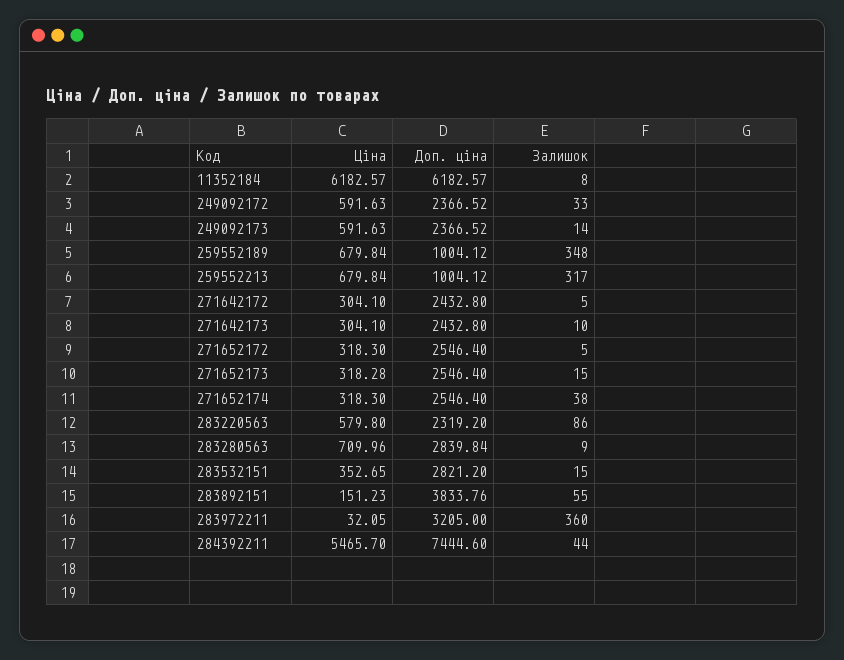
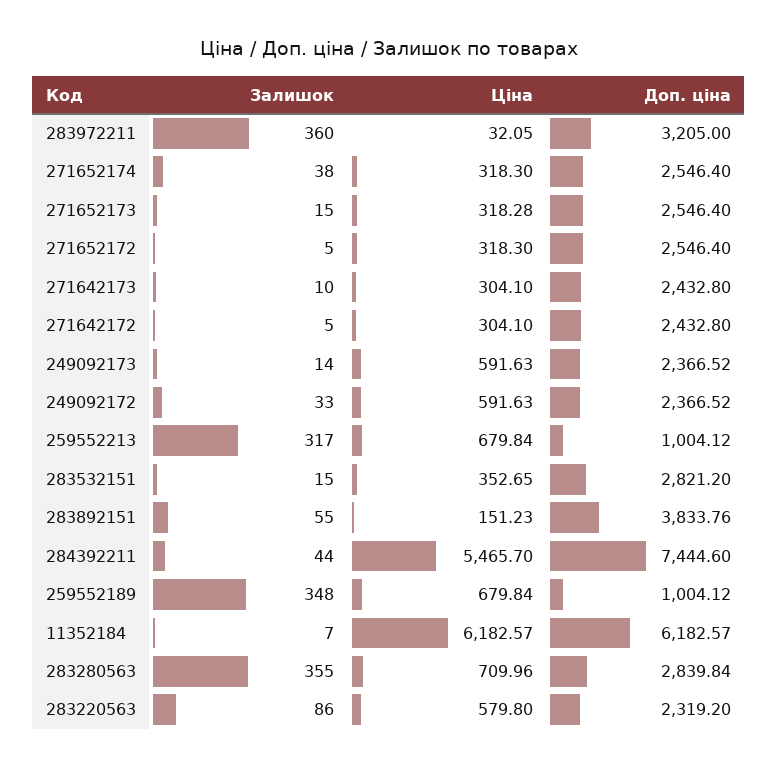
Залишок, 11352184: 8 -> 7
Залишок, 283280563: 9 -> 355

